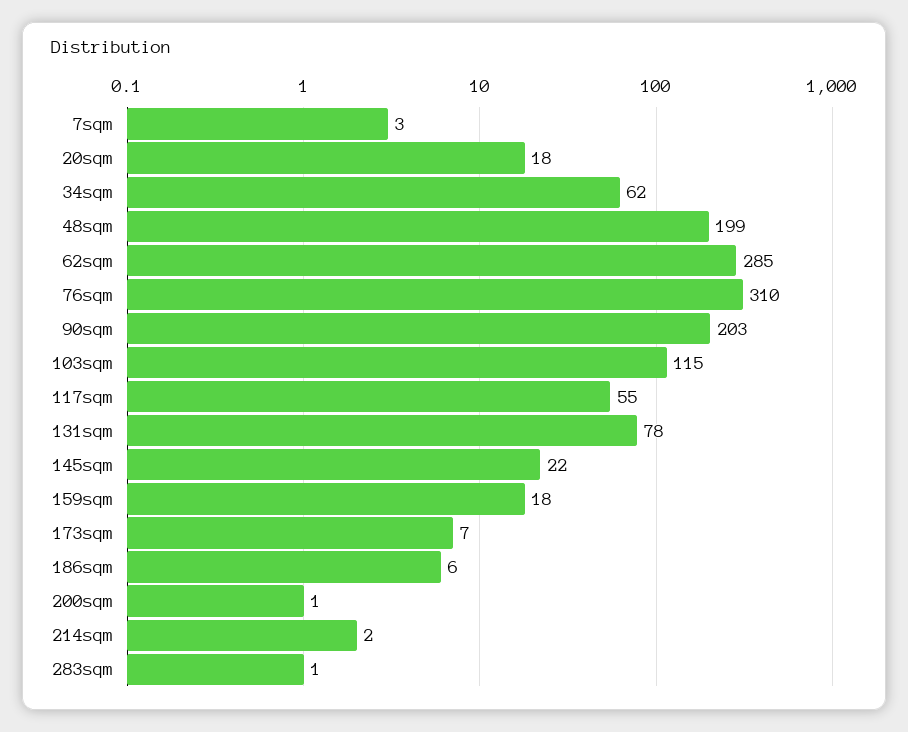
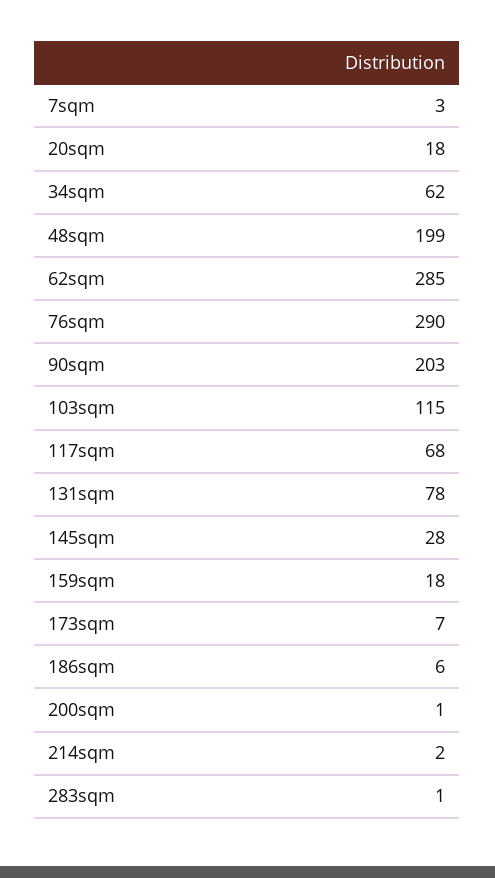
76sqm: 310 -> 290
117sqm: 55 -> 68
145sqm: 22 -> 28

